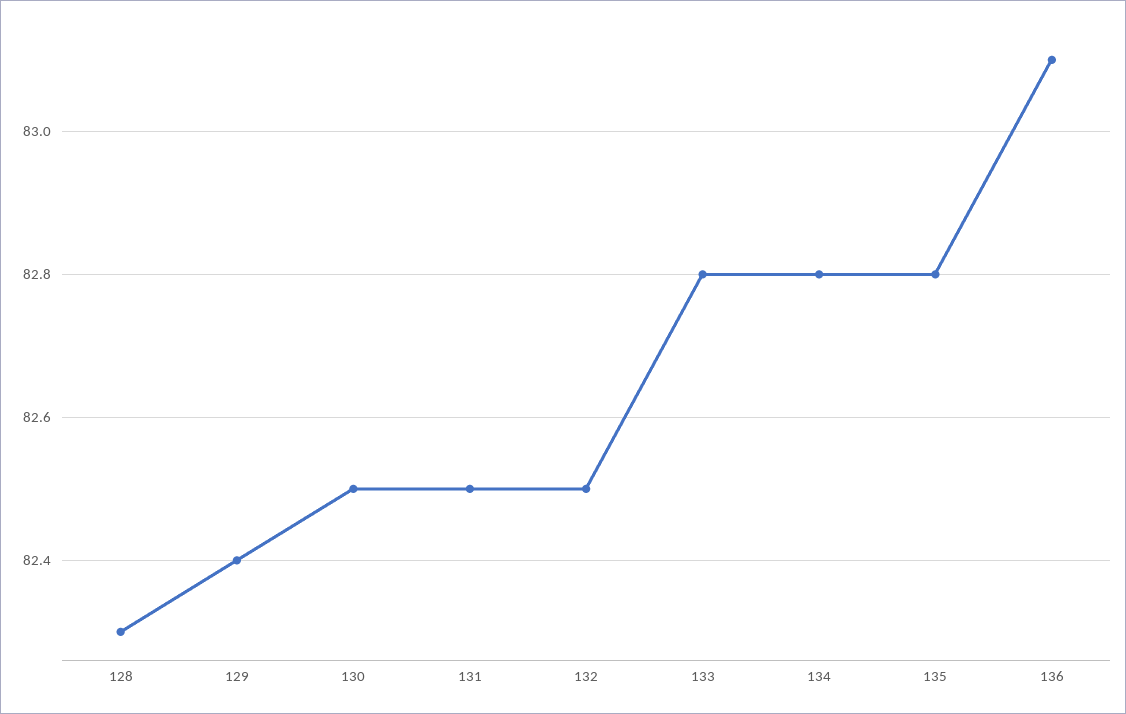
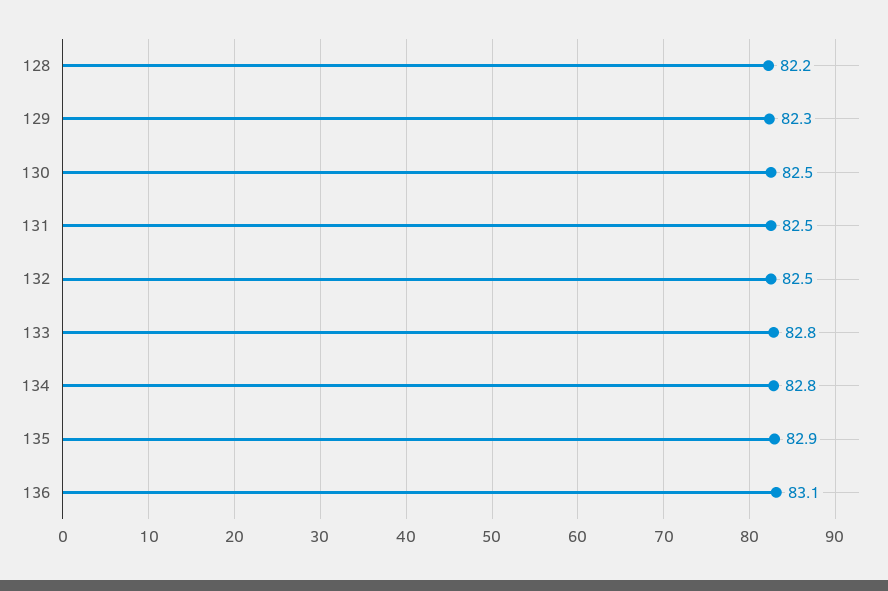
128: 82.3 -> 82.2
129: 82.4 -> 82.3
135: 82.8 -> 82.9

